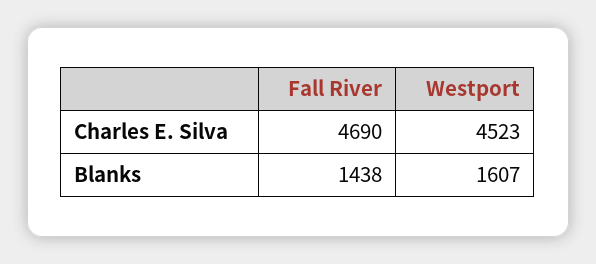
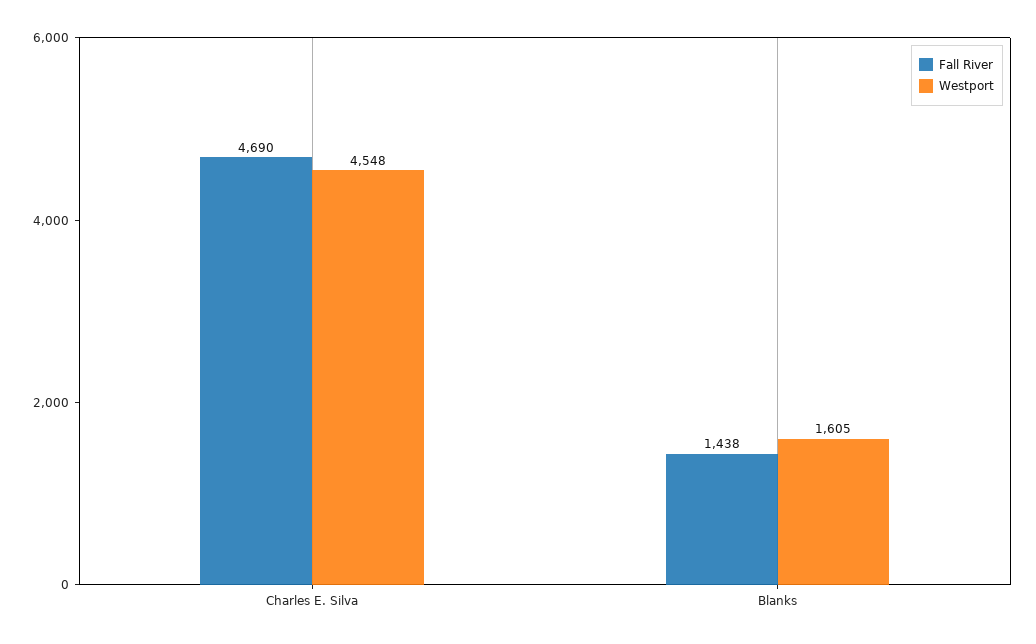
Westport, Charles E. Silva: 4523 -> 4548
Westport, Blanks: 1607 -> 1605

